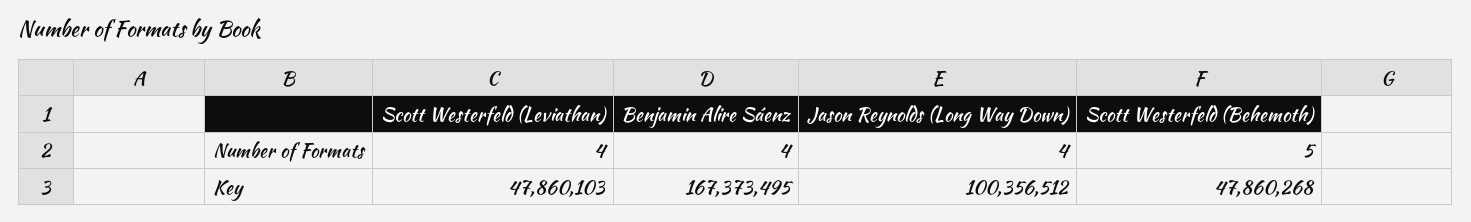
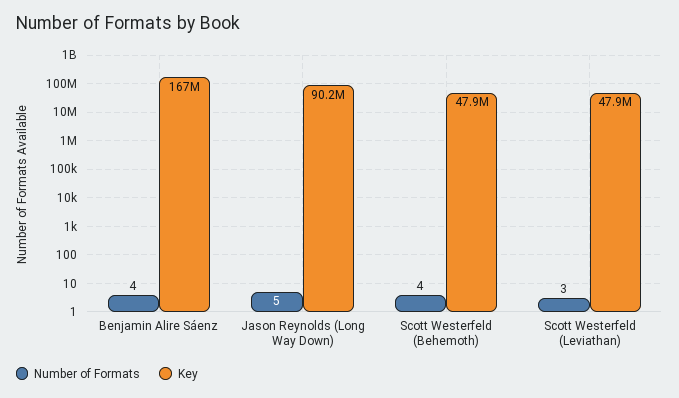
Number of Formats, Scott Westerfeld (Leviathan): 4 -> 3
Number of Formats, Jason Reynolds (Long Way Down): 4 -> 5
Number of Formats, Scott Westerfeld (Behemoth): 5 -> 4
Key, Jason Reynolds (Long Way Down): 100356512 -> 90200000

